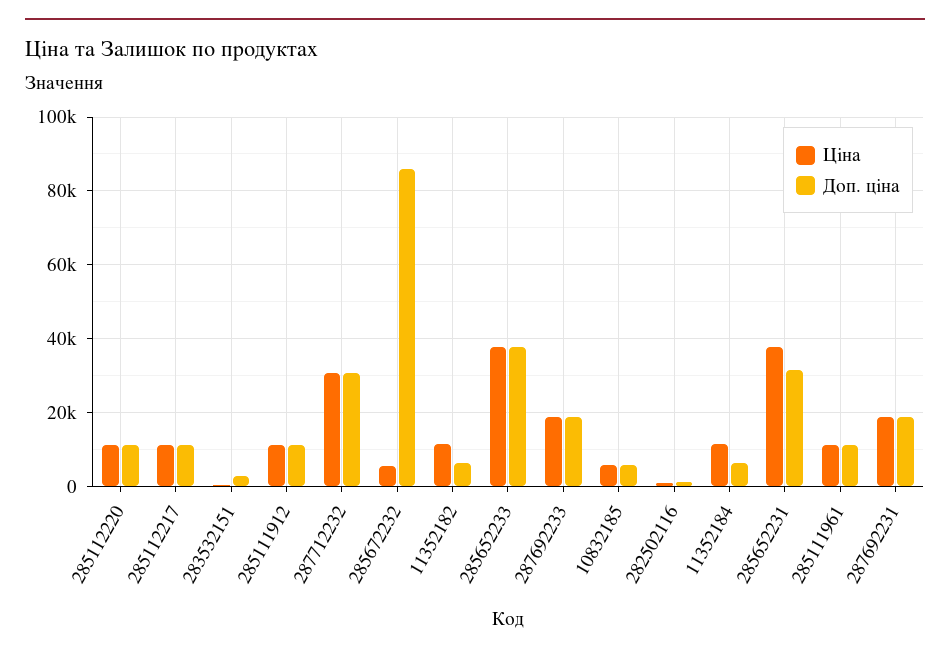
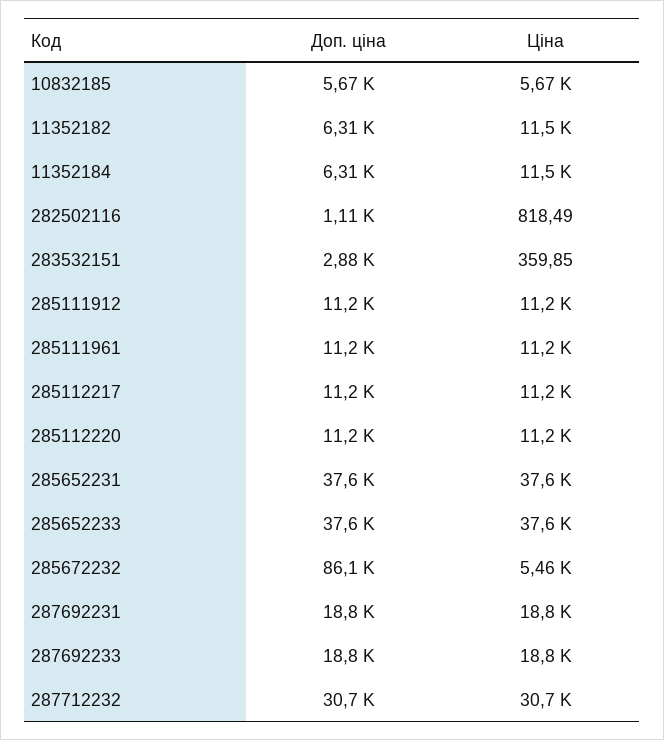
Доп. ціна, 285652231: 32000 -> 37600

